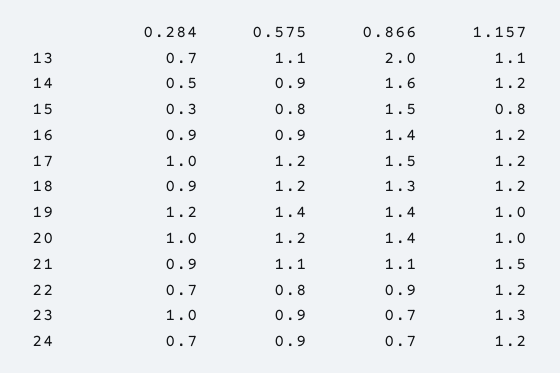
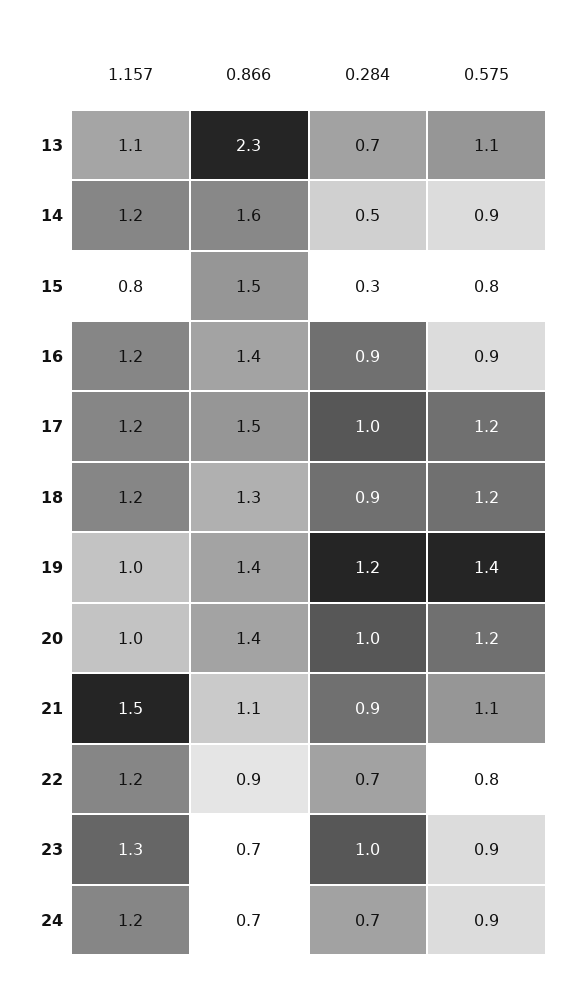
0.866, 13: 2 -> 2.3

